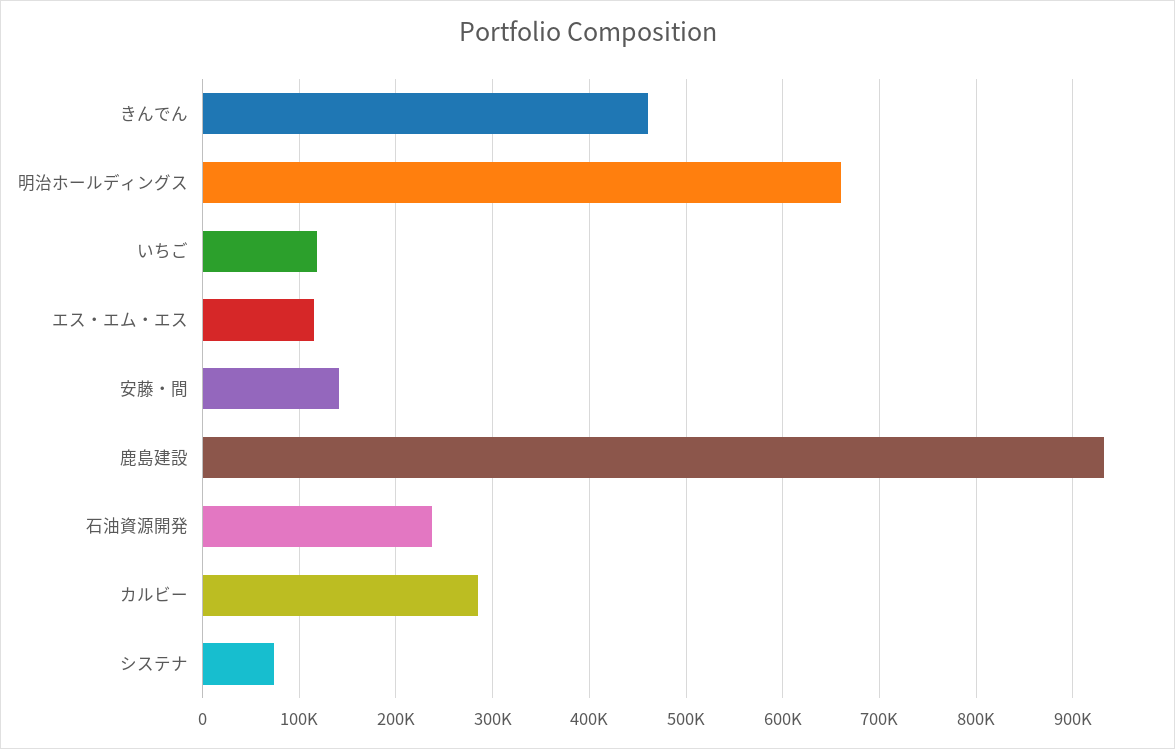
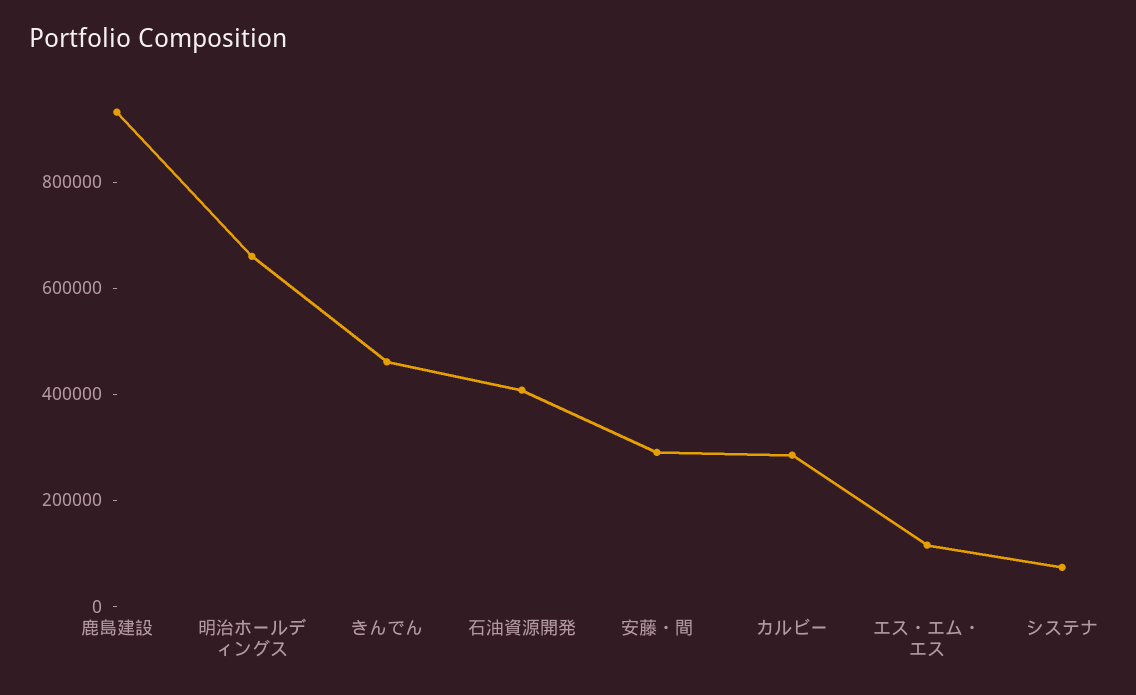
いちご: 120000 -> none
安藤・間: 140000 -> 300000
石油資源開発: 240000 -> 400000

